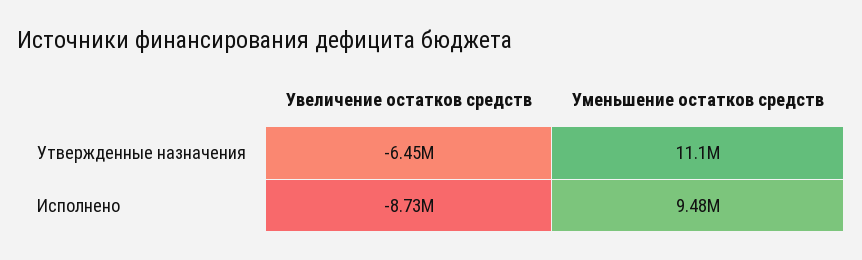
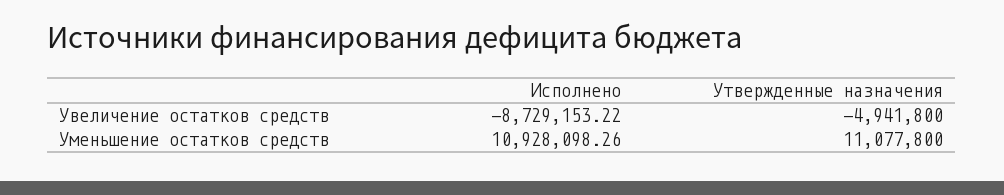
Увеличение остатков средств, Утвержденные назначения: -6450000 -> -4941800
Уменьшение остатков средств, Исполнено: 9480000 -> 10928098.26

